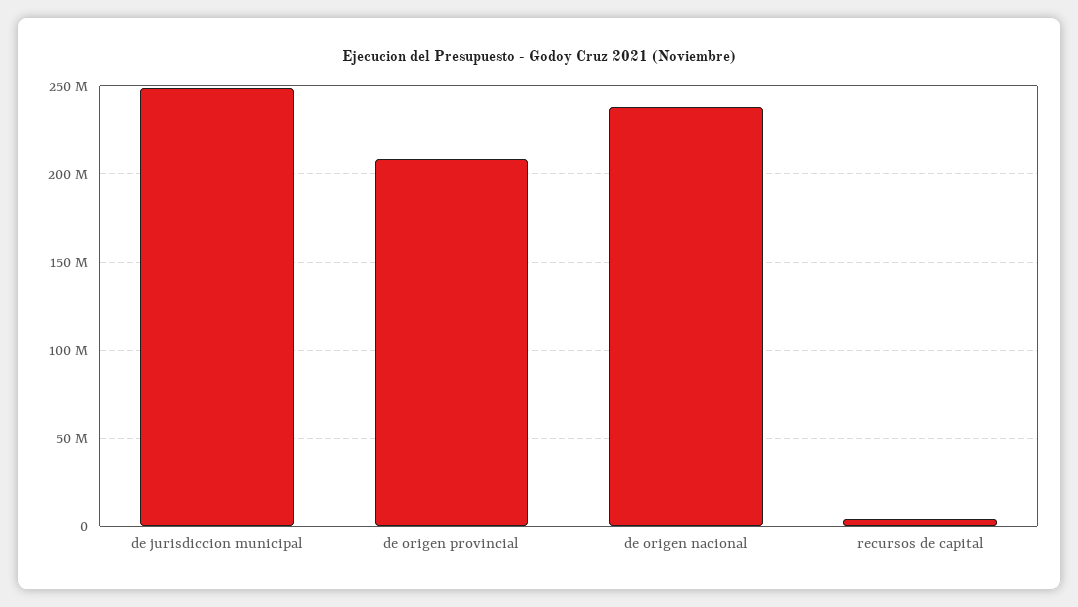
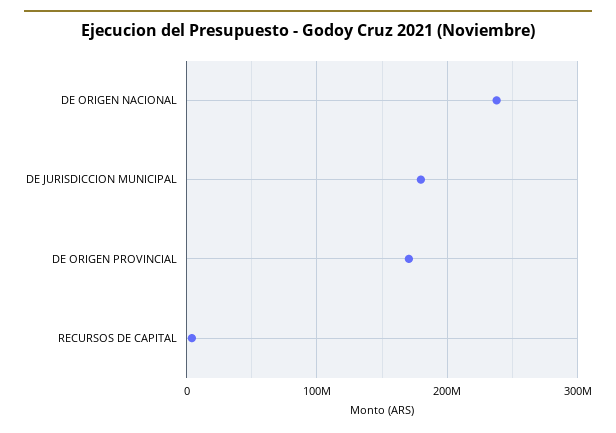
de jurisdiccion municipal: 250000000 -> 180000000
de origen provincial: 210000000 -> 170000000

